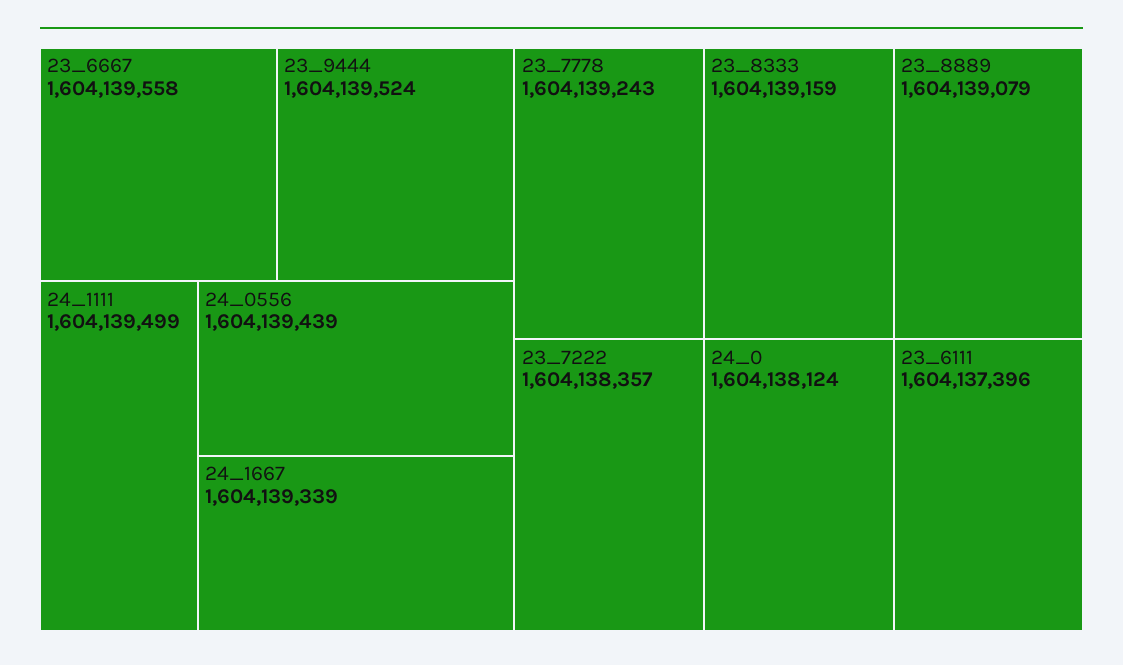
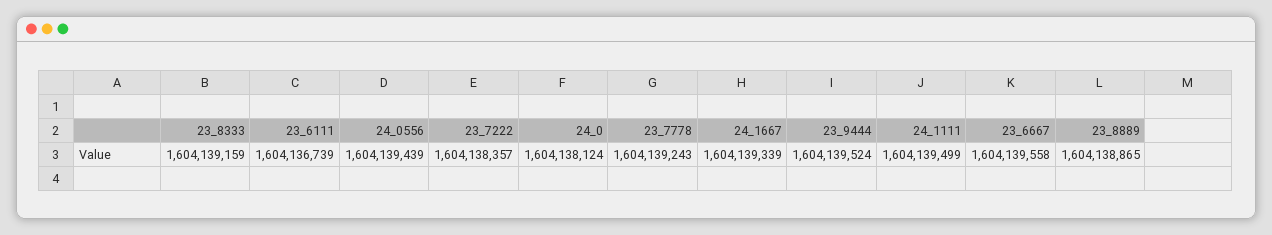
23_8889: 1604139079 -> 1604138865
23_6111: 1604137396 -> 1604136739

